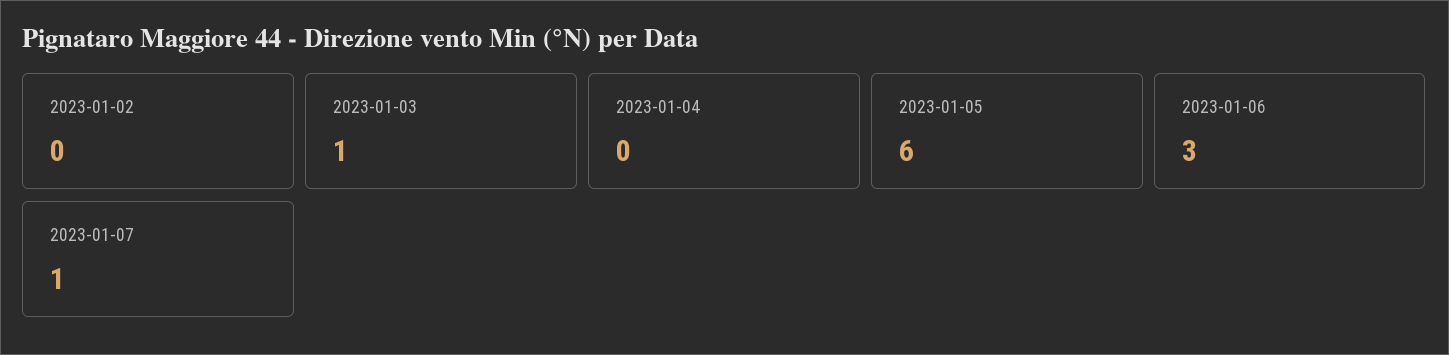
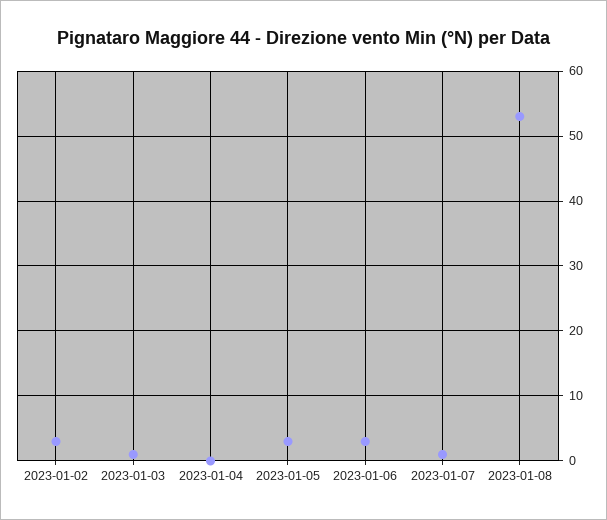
2023-01-02: 0 -> 3
2023-01-05: 6 -> 3
2023-01-08: none -> 53

